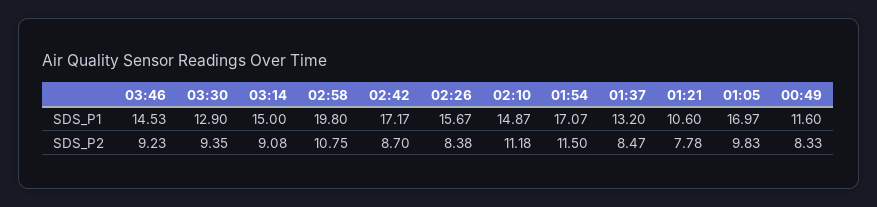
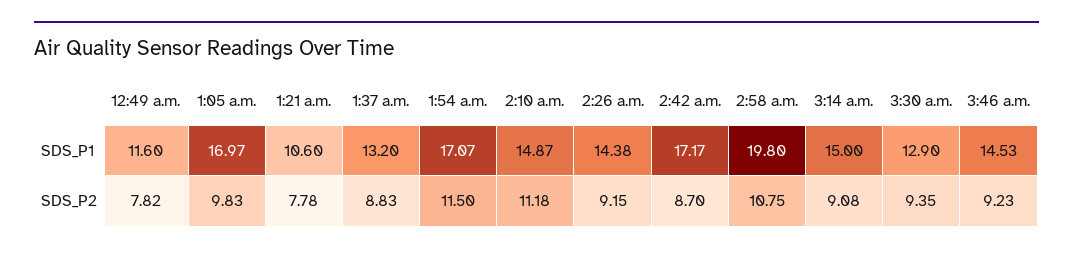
02:26, SDS_P1: 15.67 -> 14.38
02:26, SDS_P2: 8.38 -> 9.15
01:37, SDS_P2: 8.47 -> 8.83
00:49, SDS_P2: 8.33 -> 7.82

